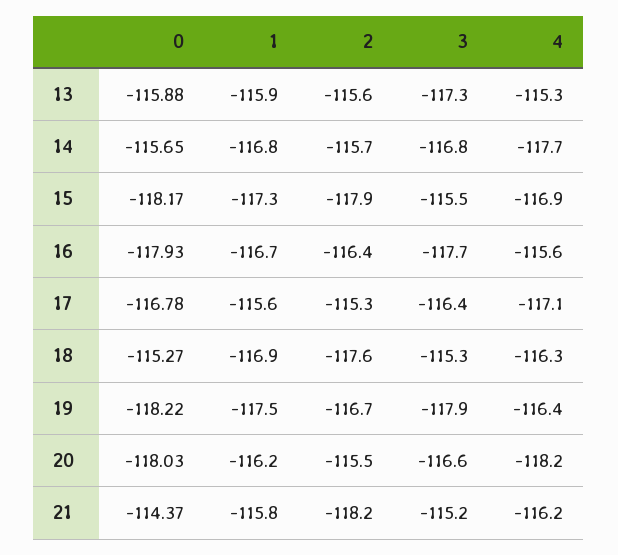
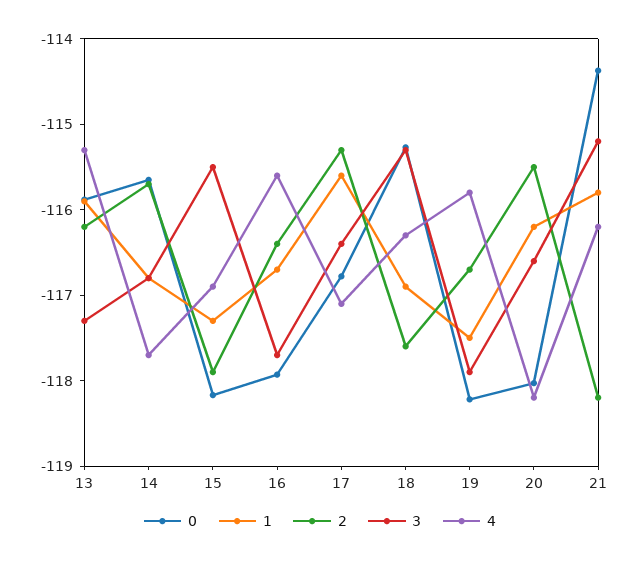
2, 13: -115.6 -> -116.2
4, 19: -116.4 -> -115.8

